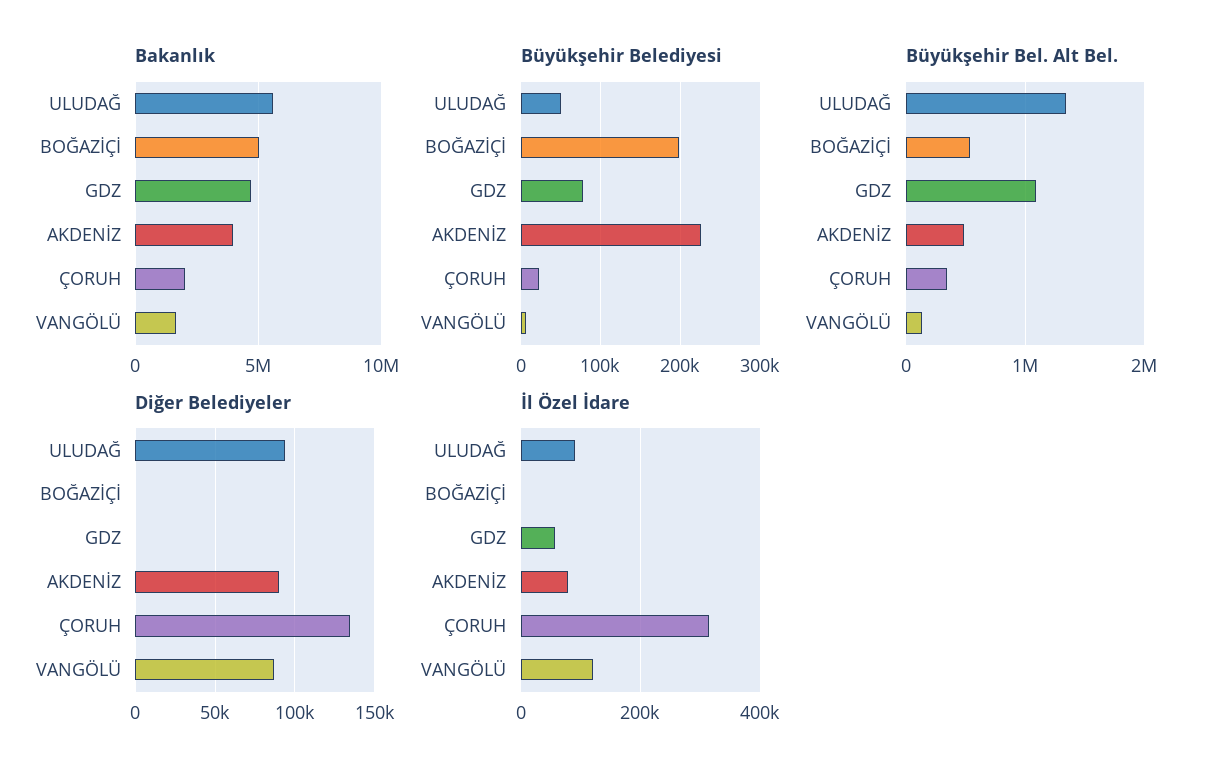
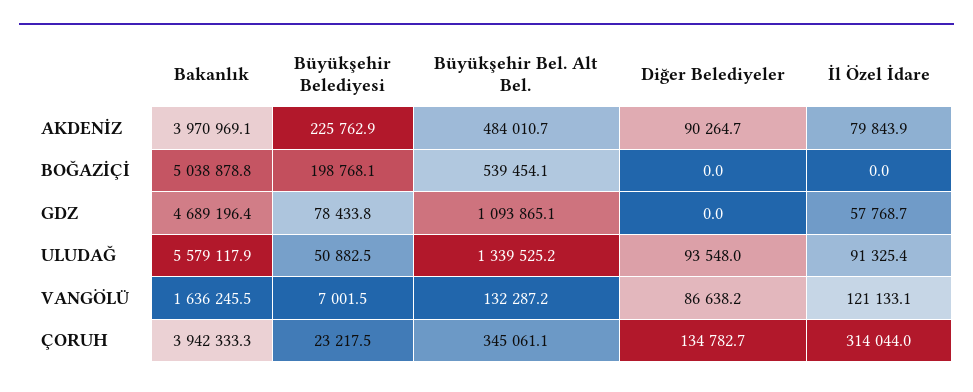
Bakanlık, ÇORUH: 2000000 -> 3942333.3

